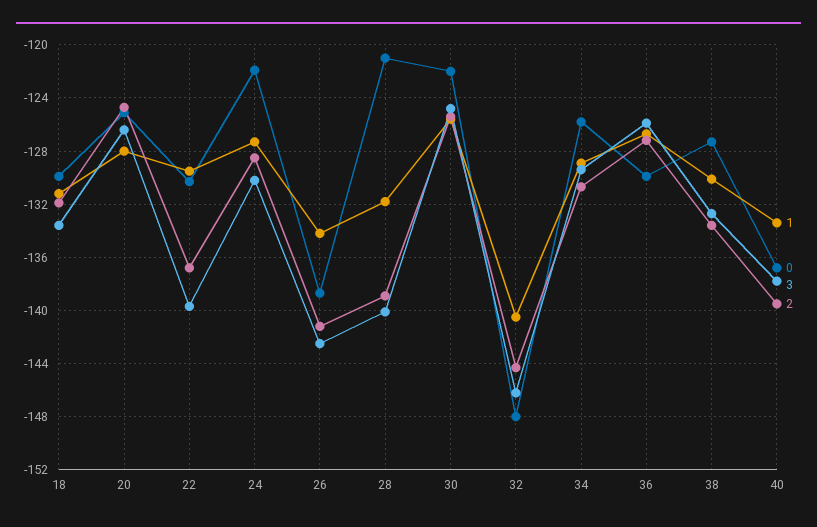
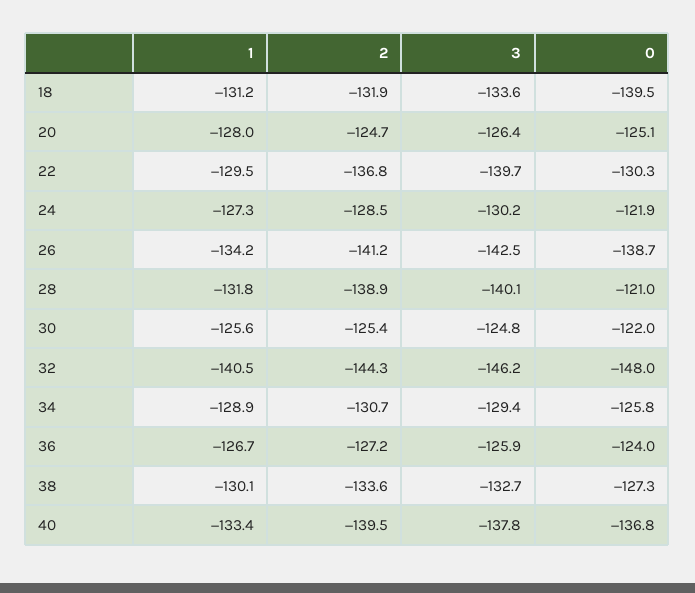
0, 18: -130 -> -139.5
0, 36: -130 -> -124

